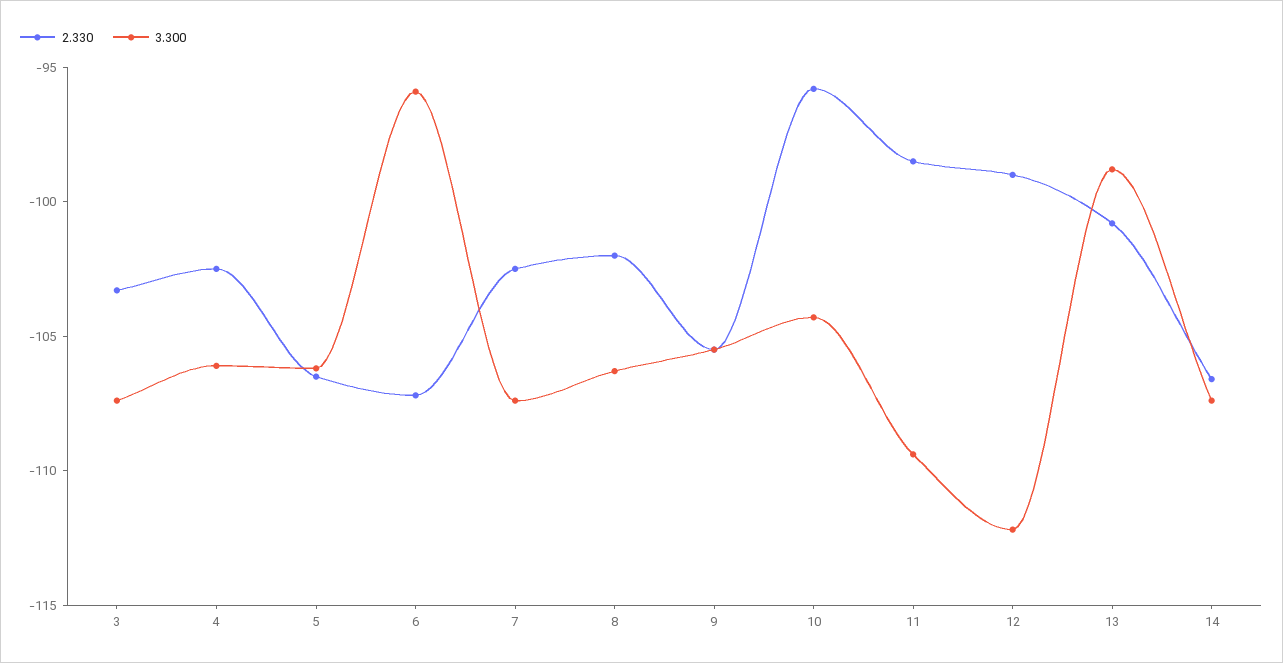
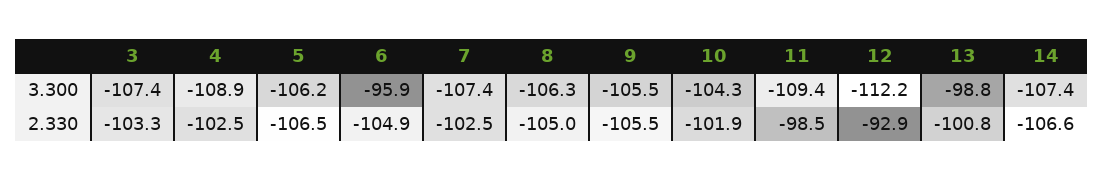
3.300, 4: -106 -> -108.9
2.330, 6: -107 -> -104.9
2.330, 8: -102 -> -105
2.330, 10: -96 -> -101.9
2.330, 12: -99 -> -92.9

